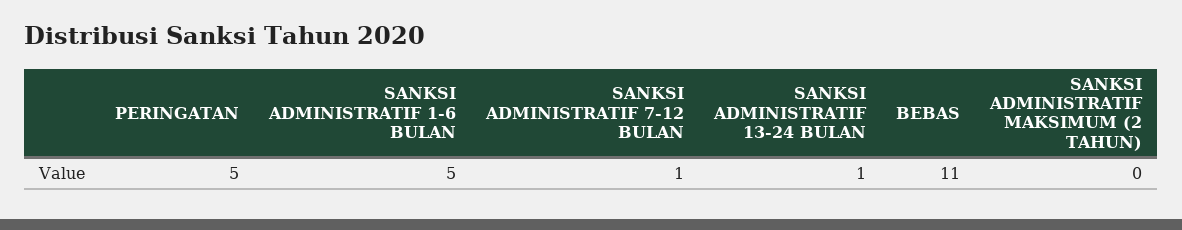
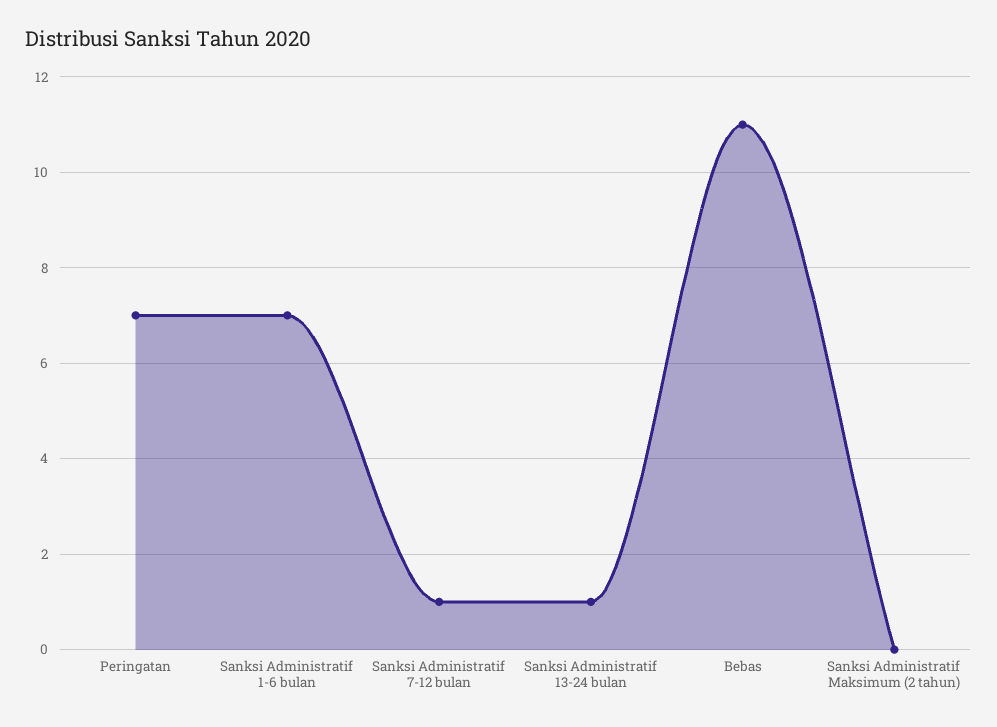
PERINGATAN: 5 -> 7
SANKSI ADMINISTRATIF 1-6 BULAN: 5 -> 7

